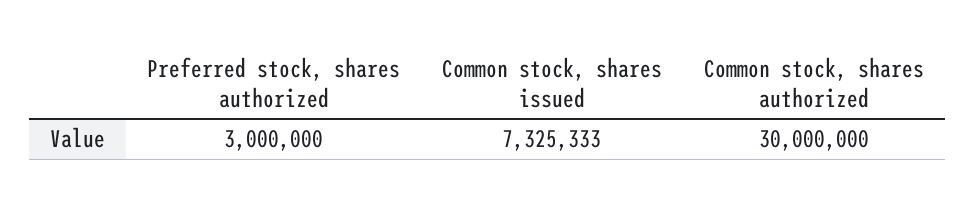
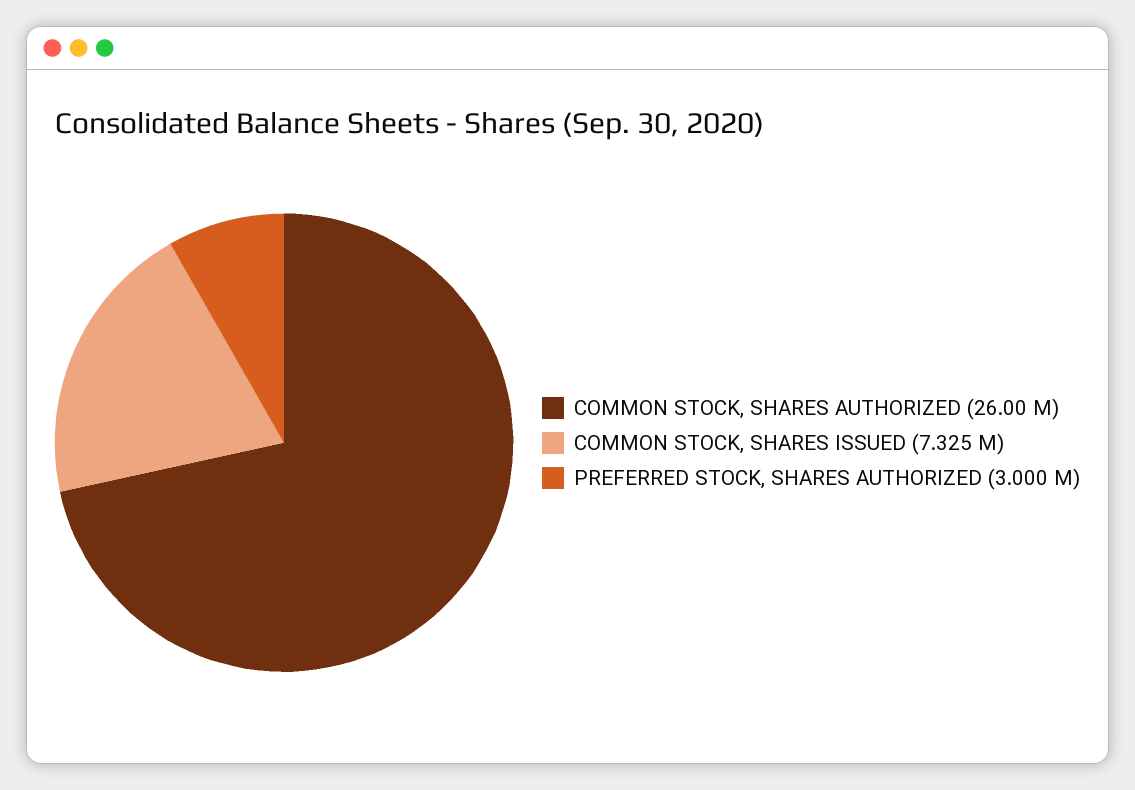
Common stock, shares authorized: 30000000 -> 26000000

